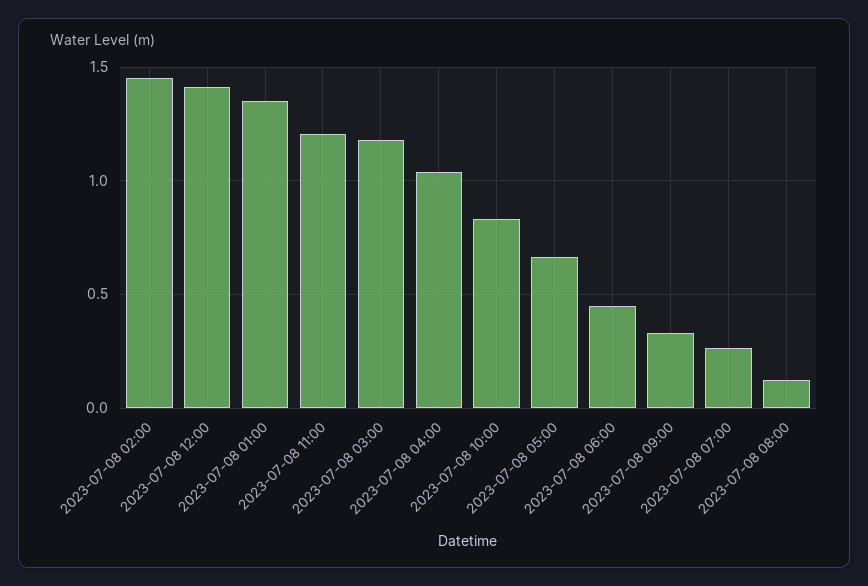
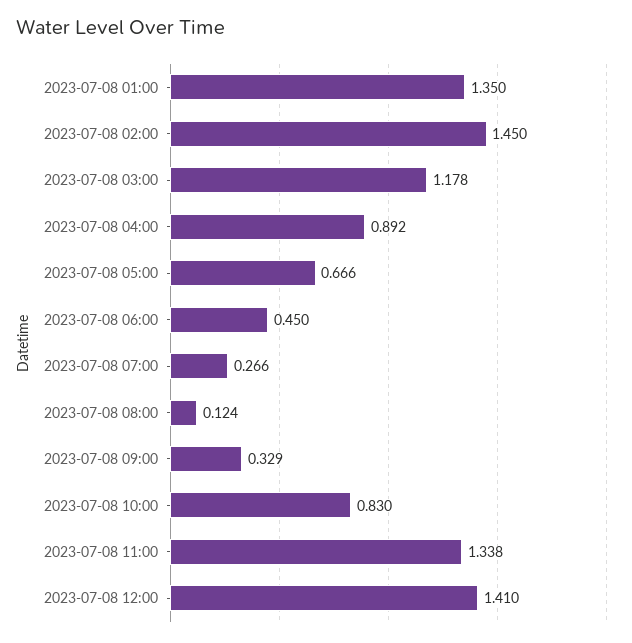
2023-07-08 11:00: 1.2 -> 1.338
2023-07-08 04:00: 1.05 -> 0.892

